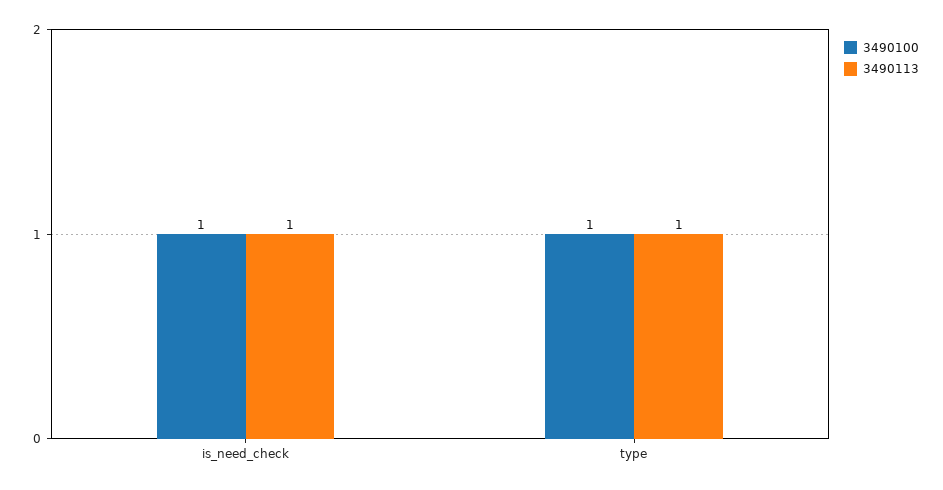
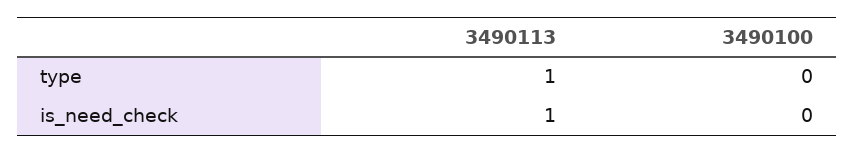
3490100, is_need_check: 1 -> 0
3490100, type: 1 -> 0

